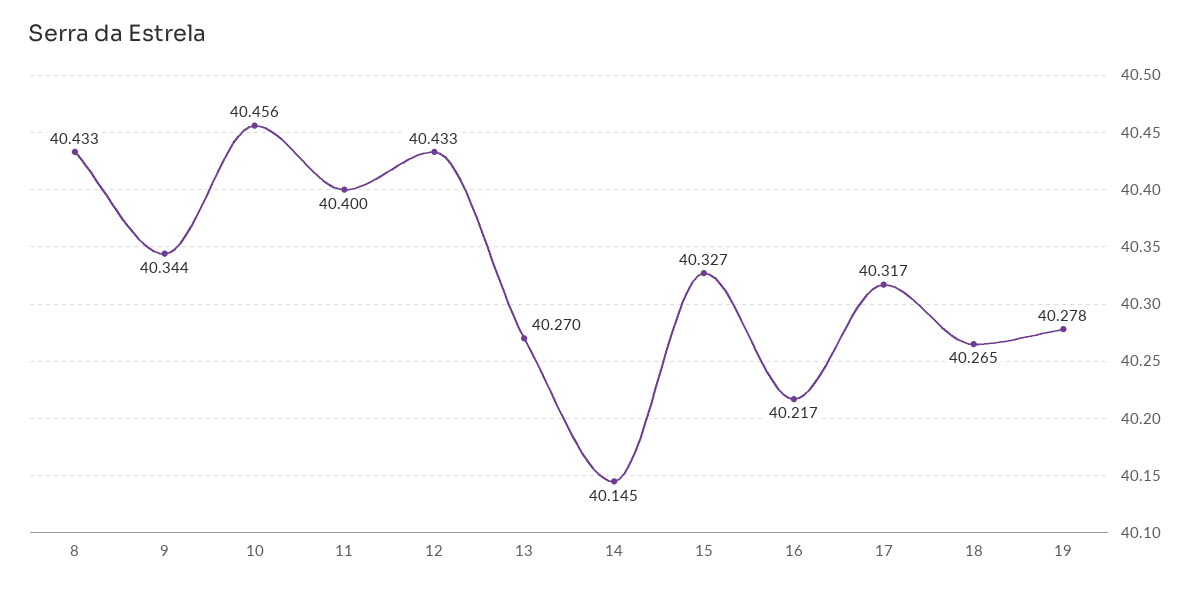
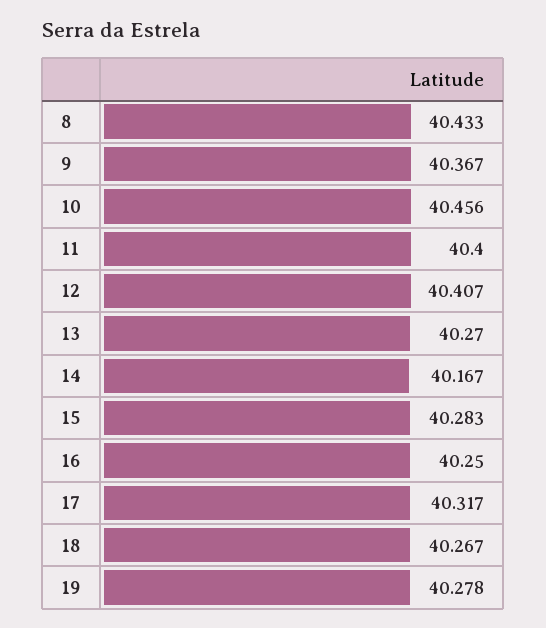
9: 40.344 -> 40.367
12: 40.433 -> 40.407
14: 40.145 -> 40.167
15: 40.327 -> 40.283
16: 40.217 -> 40.25
18: 40.265 -> 40.267

